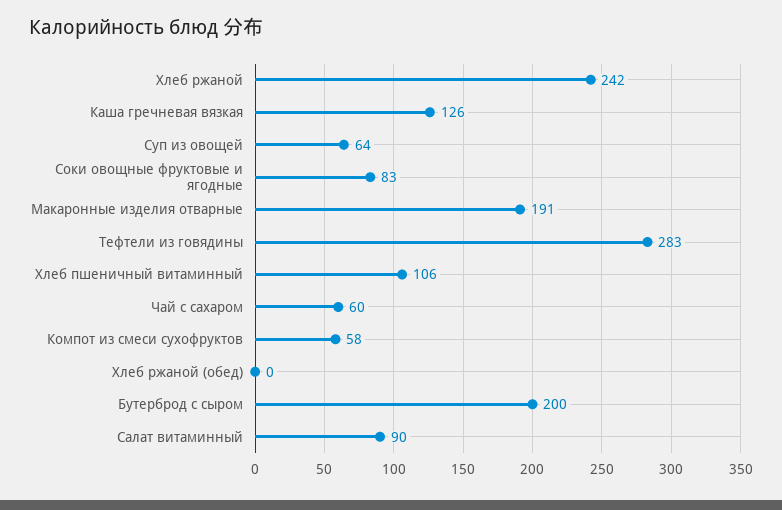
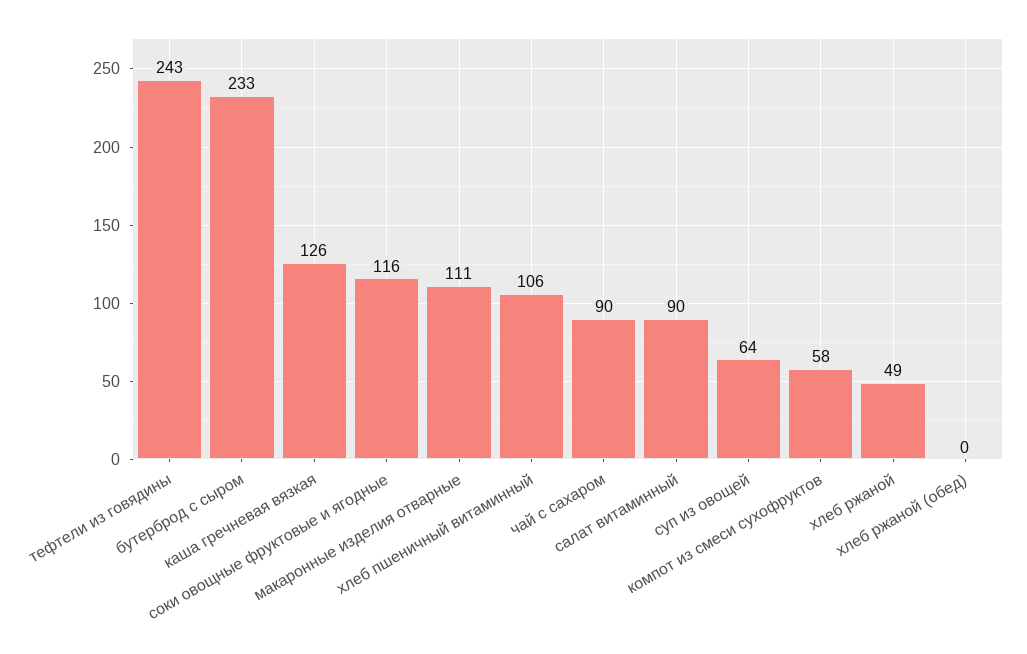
Хлеб ржаной: 242 -> 49
Соки овощные фруктовые и ягодные: 83 -> 116
Макаронные изделия отварные: 191 -> 111
Тефтели из говядины: 283 -> 243
Чай с сахаром: 60 -> 90
Бутерброд с сыром: 200 -> 233

